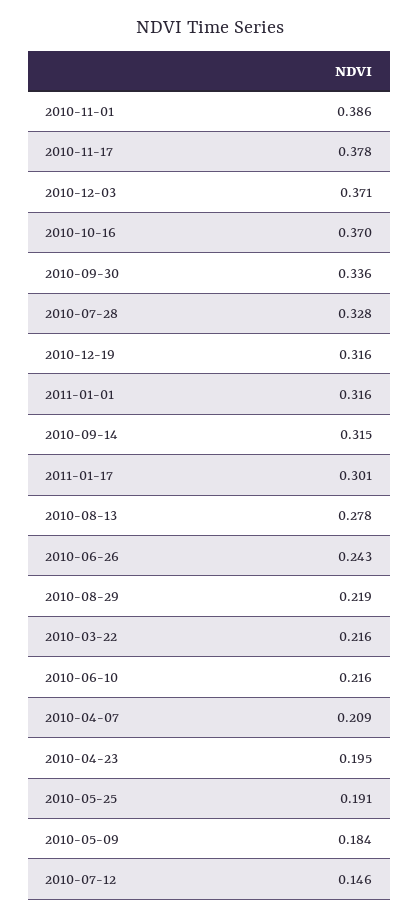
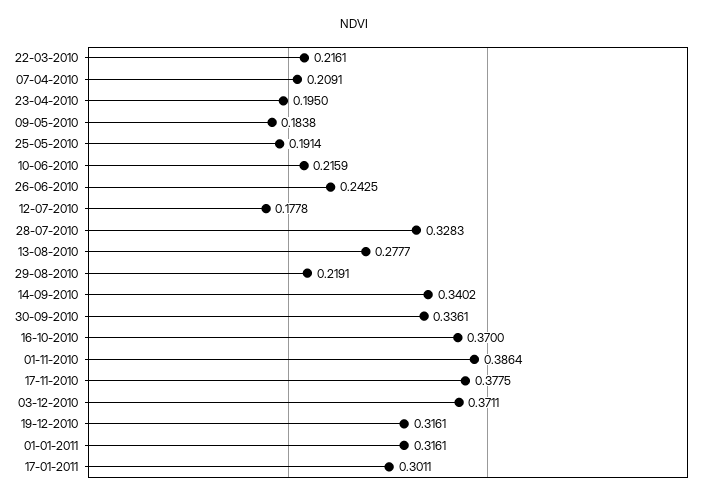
2010-09-14: 0.315 -> 0.3402
2010-07-12: 0.146 -> 0.1778

